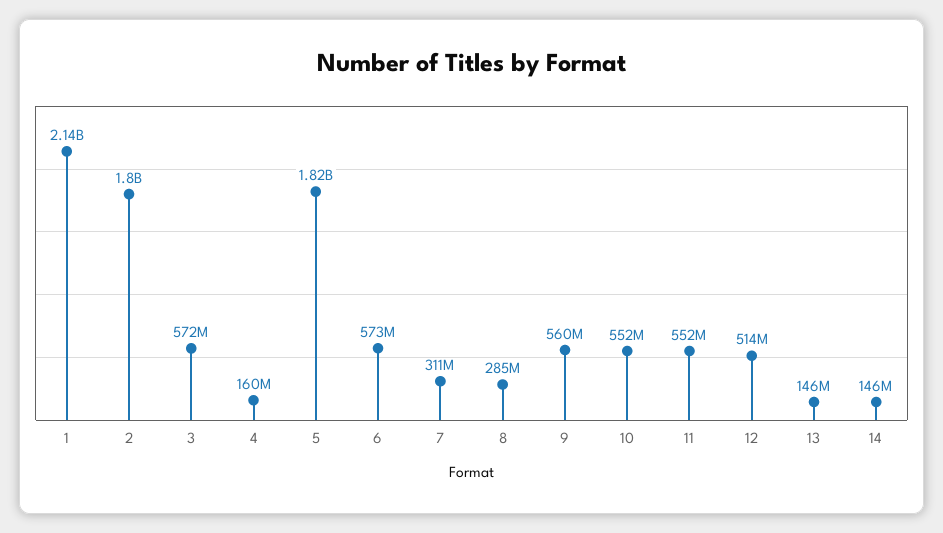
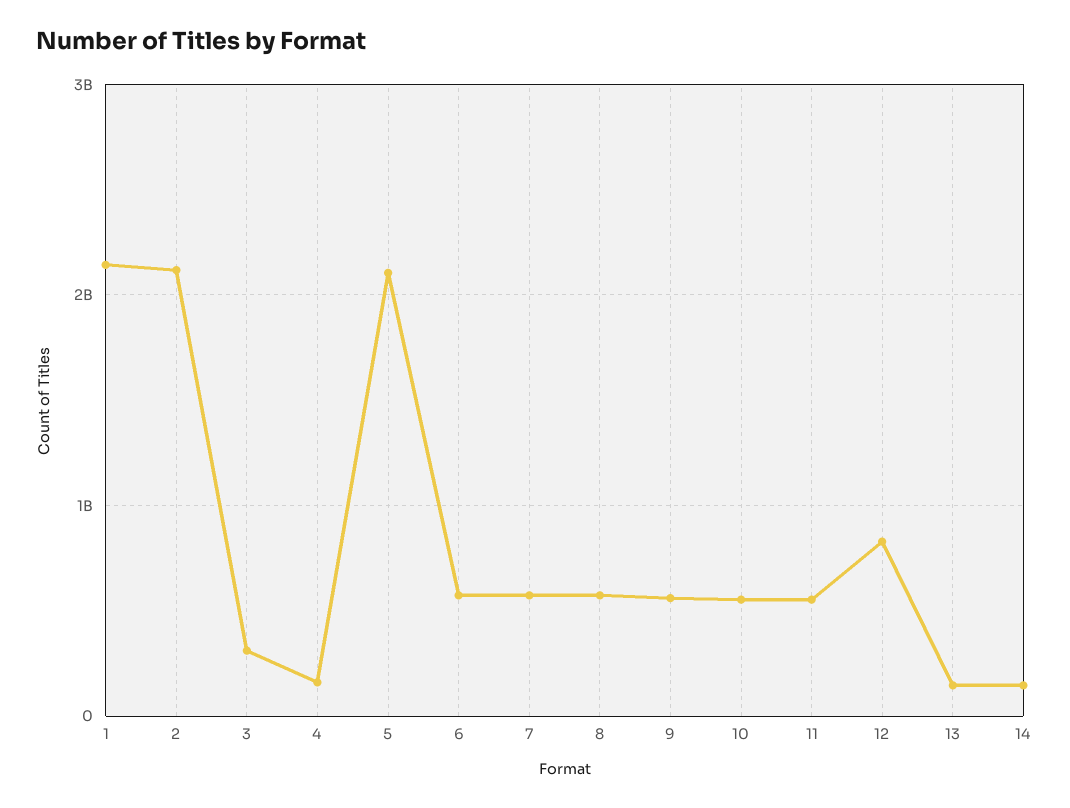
2: 1800000000 -> 2100000000
3: 572000000 -> 300000000
5: 1820000000 -> 2100000000
7: 311000000 -> 600000000
8: 285000000 -> 600000000
12: 514000000 -> 800000000

